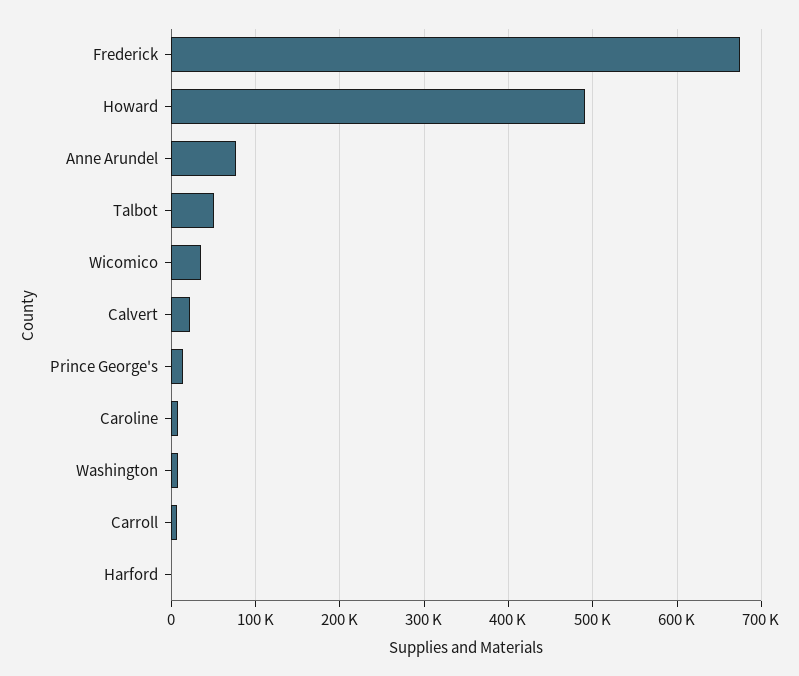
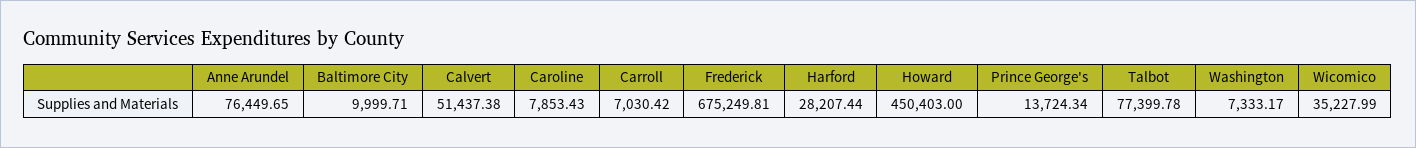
Howard: 490000 -> 450403
Talbot: 50000 -> 77399.78
Calvert: 20000 -> 51437.38
Harford: 0 -> 28207.44
Baltimore City: none -> 9999.71

